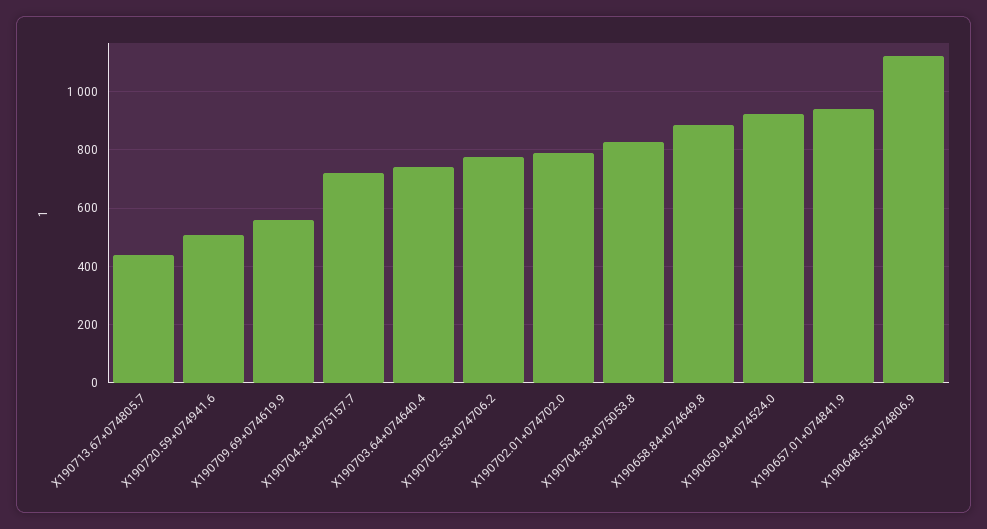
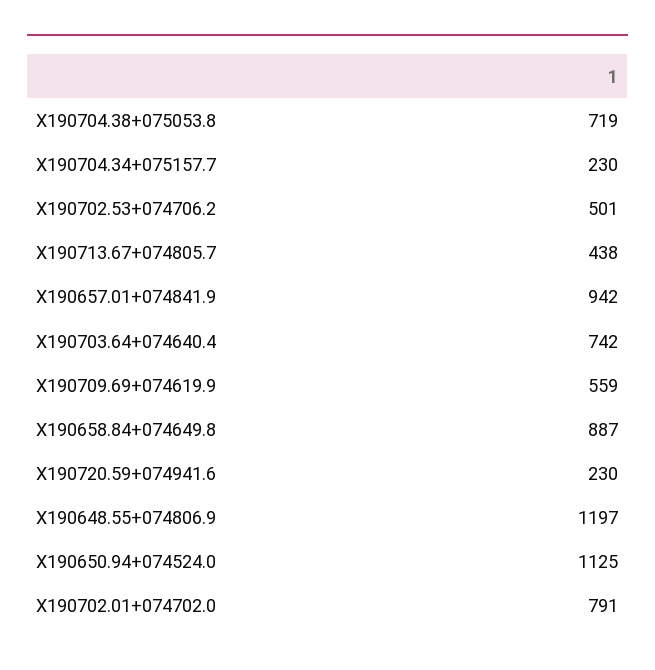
X190720.59+074941.6: 500 -> 230
X190704.34+075157.7: 725 -> 230
X190702.53+074706.2: 775 -> 501
X190704.38+075053.8: 825 -> 719
X190650.94+074524.0: 925 -> 1125
X190648.55+074806.9: 1125 -> 1197

